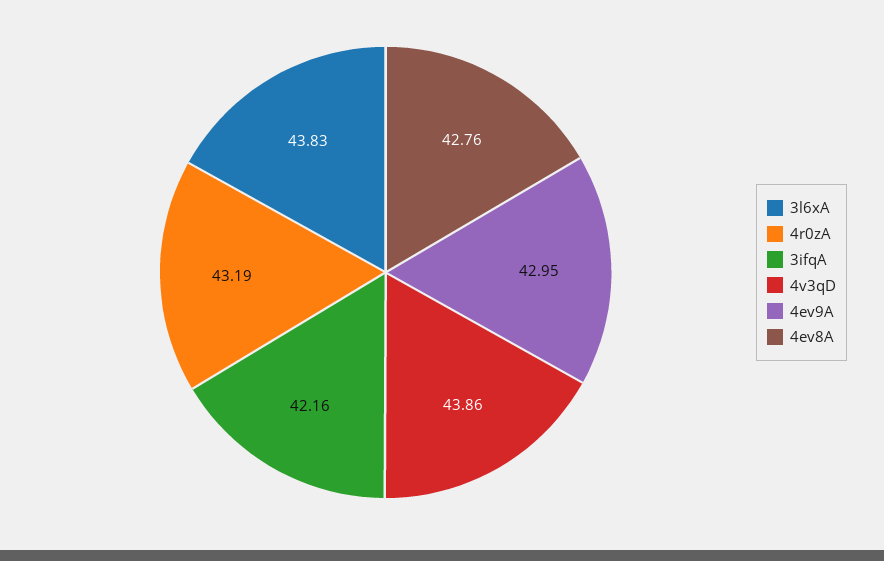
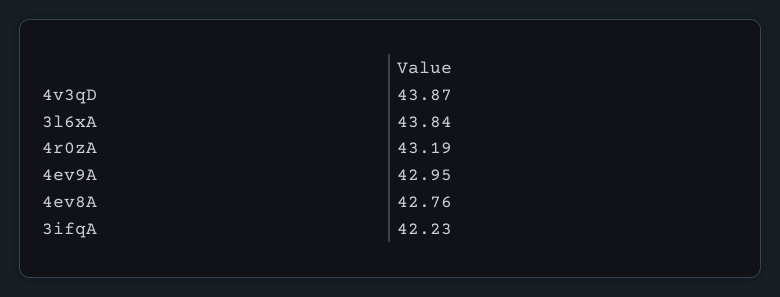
3l6xA: 43.83 -> 43.84
3ifqA: 42.16 -> 42.23
4v3qD: 43.86 -> 43.87

